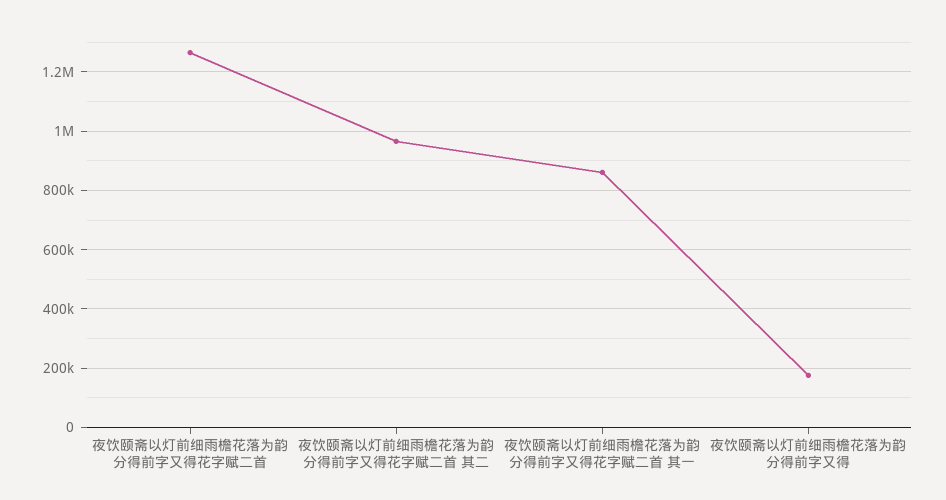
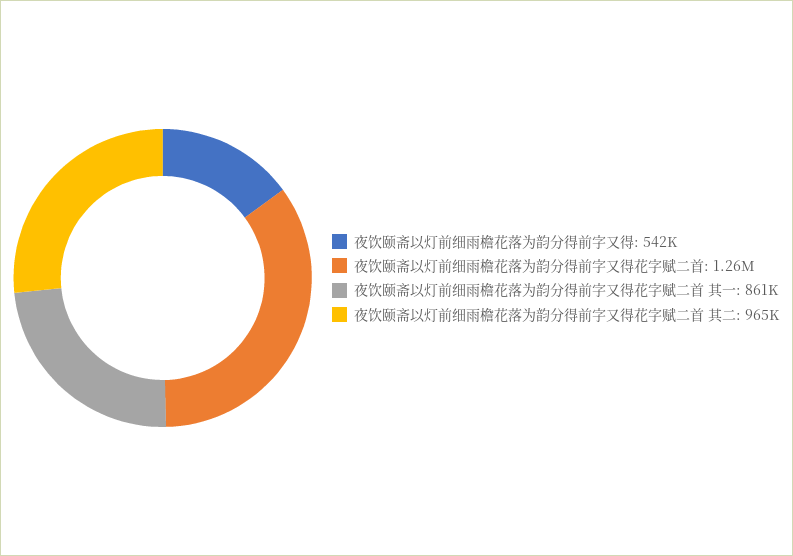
夜饮颐斋以灯前细雨檐花落为韵分得前字又得: 175000 -> 542000

